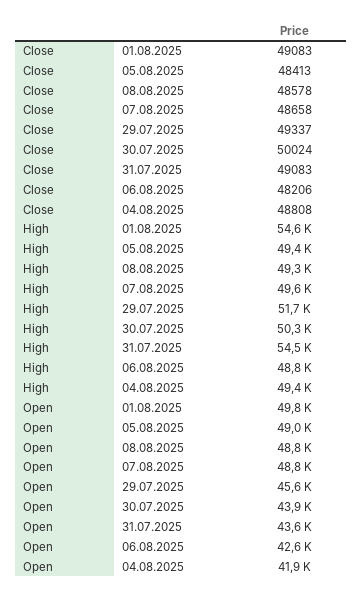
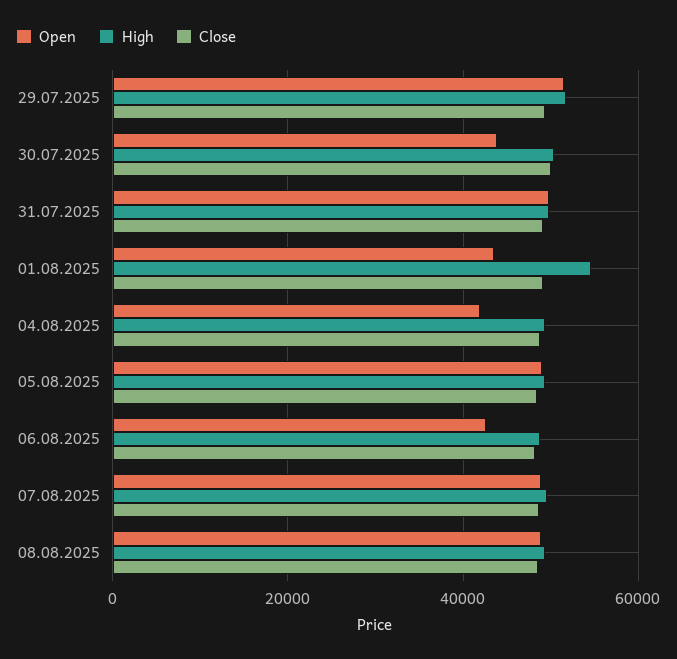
High, 31.07.2025: 54500 -> 50000
Open, 01.08.2025: 49800 -> 44000
Open, 29.07.2025: 45600 -> 52000
Open, 31.07.2025: 43600 -> 50000

